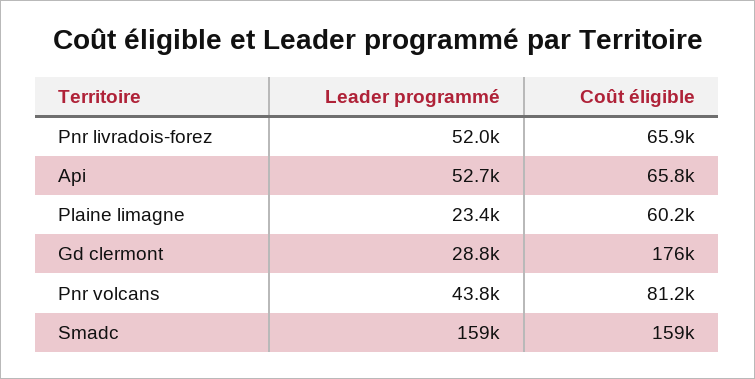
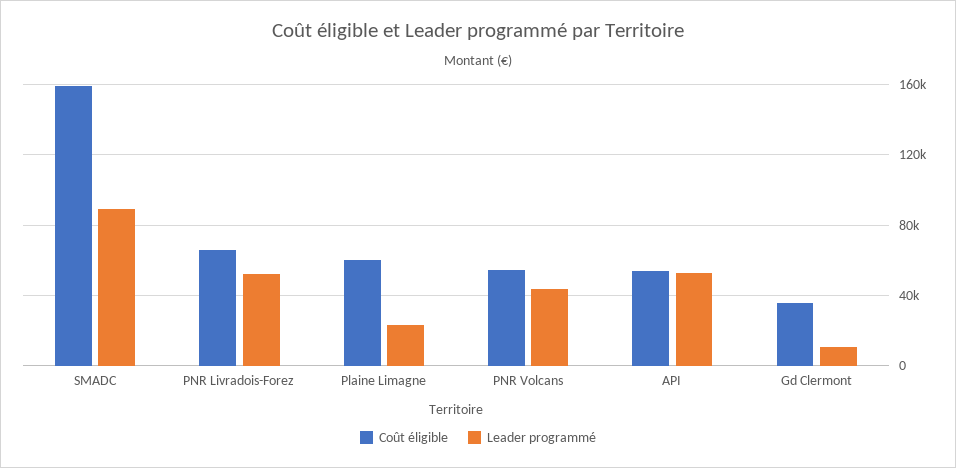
Coût éligible, Api: 65800 -> 55000
Leader programmé, Gd clermont: 28800 -> 10000
Coût éligible, Gd clermont: 176000 -> 35000
Coût éligible, Pnr volcans: 81200 -> 55000
Leader programmé, Smadc: 159000 -> 90000

